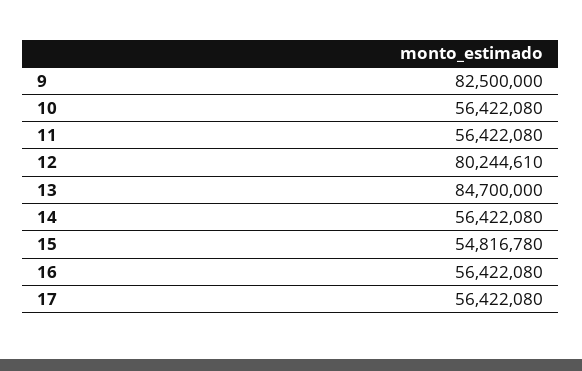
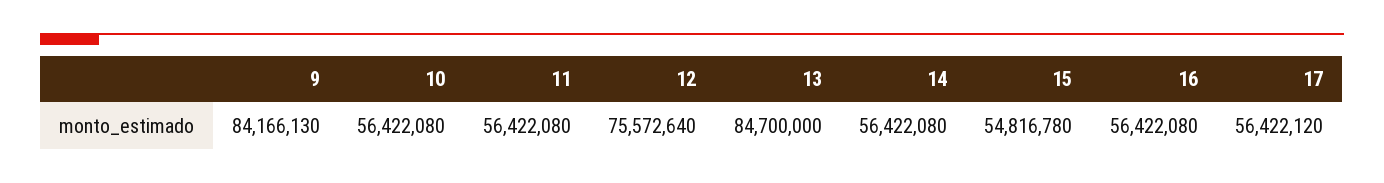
9: 82500000 -> 84166130
12: 80244610 -> 75572640
17: 56422080 -> 56422120

